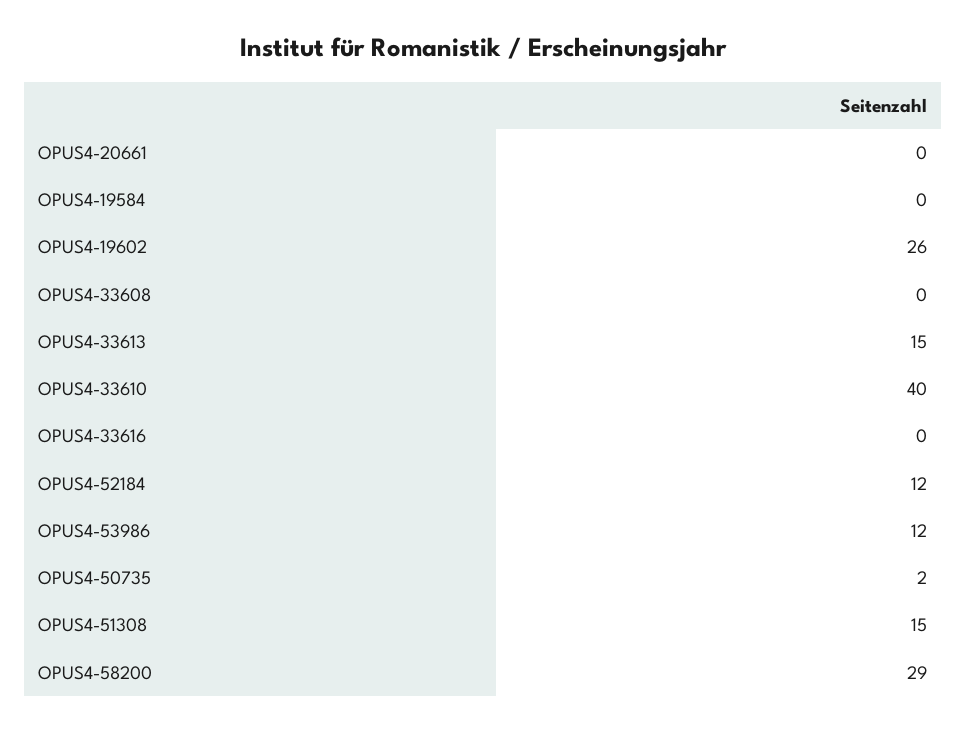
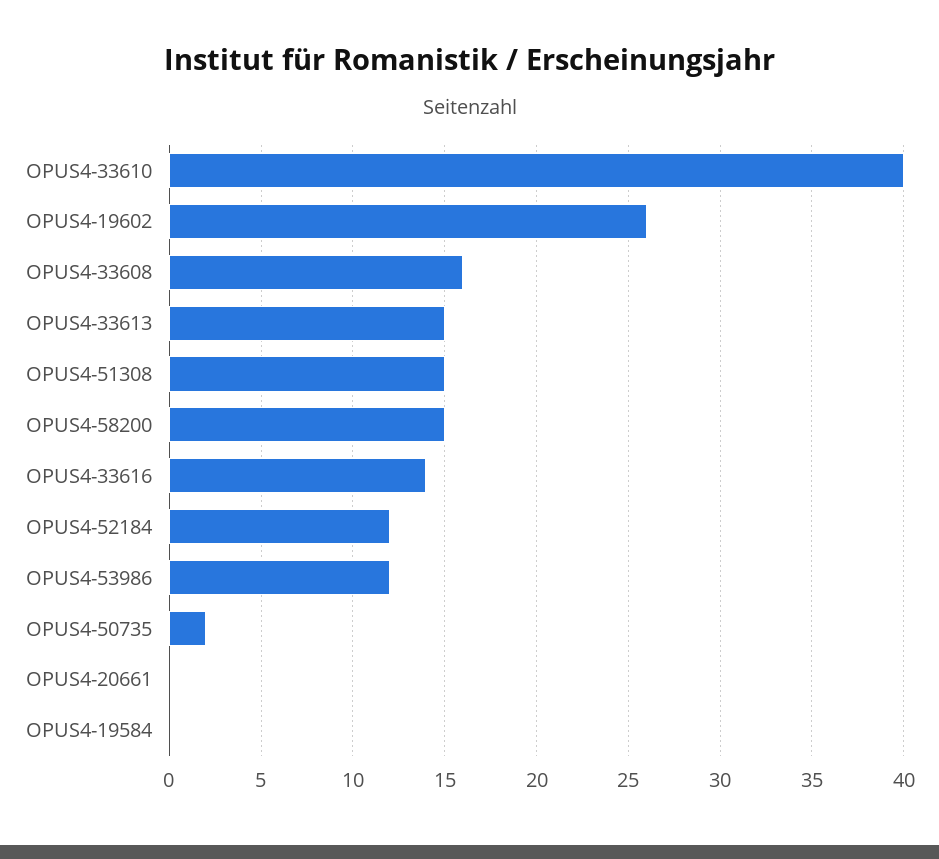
OPUS4-33608: 0 -> 16
OPUS4-33616: 0 -> 14
OPUS4-58200: 29 -> 15

